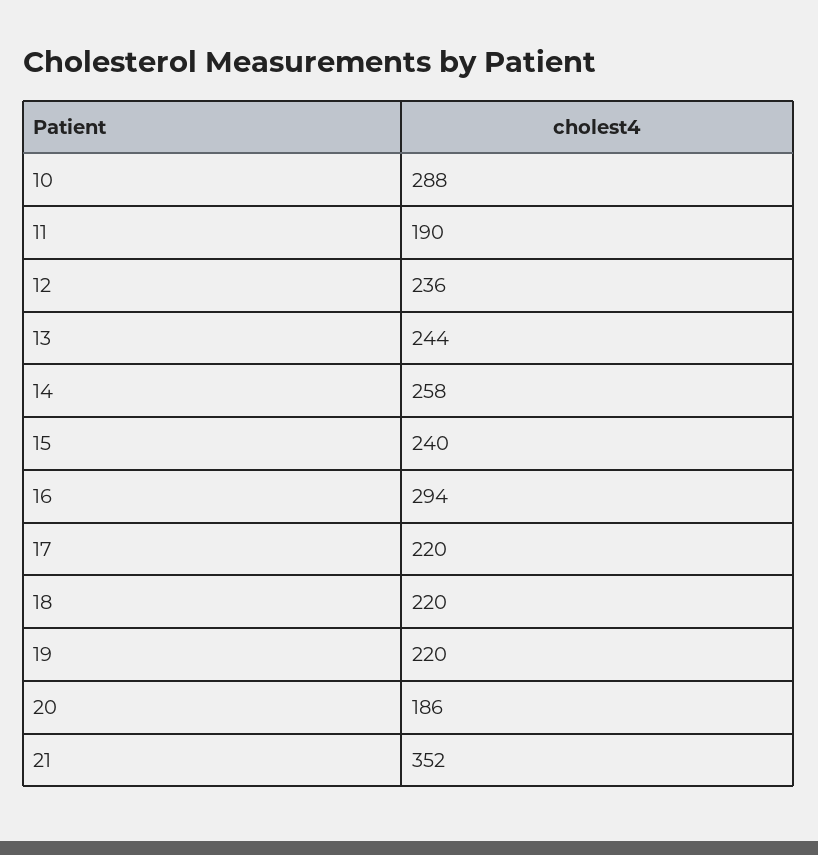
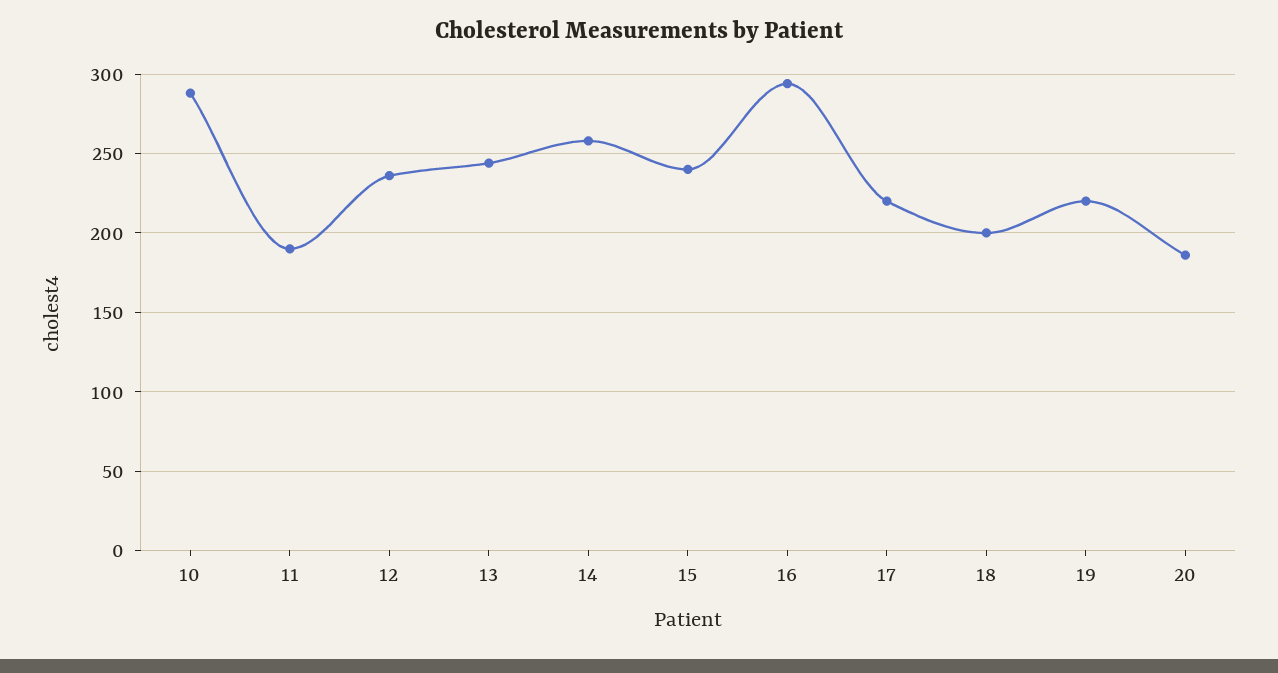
18: 220 -> 200
21: 352 -> none

